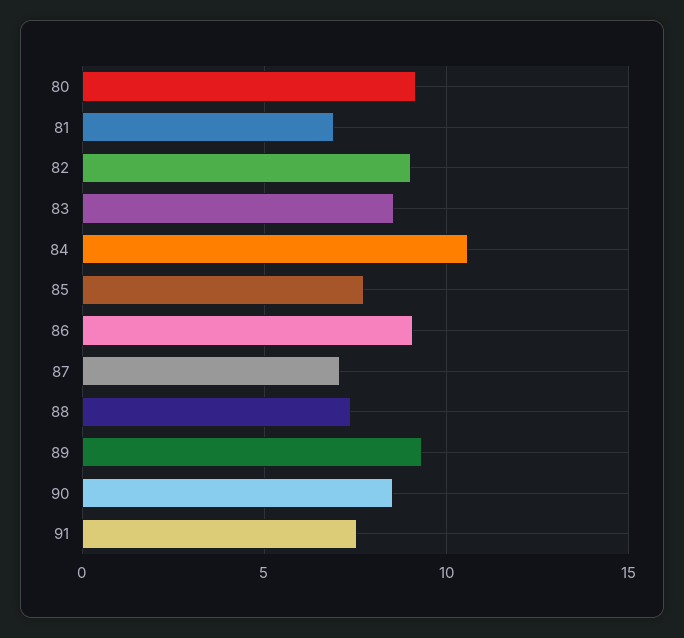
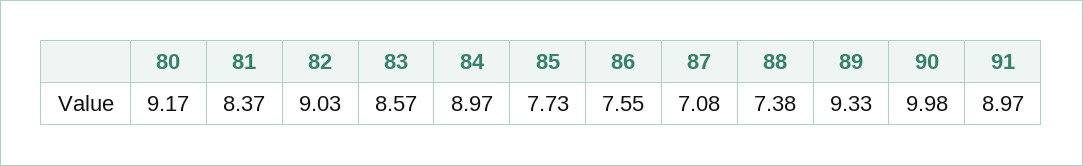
81: 7 -> 8.37
84: 10.5 -> 8.97
86: 9 -> 7.55
90: 8.5 -> 9.98
91: 7.5 -> 8.97

